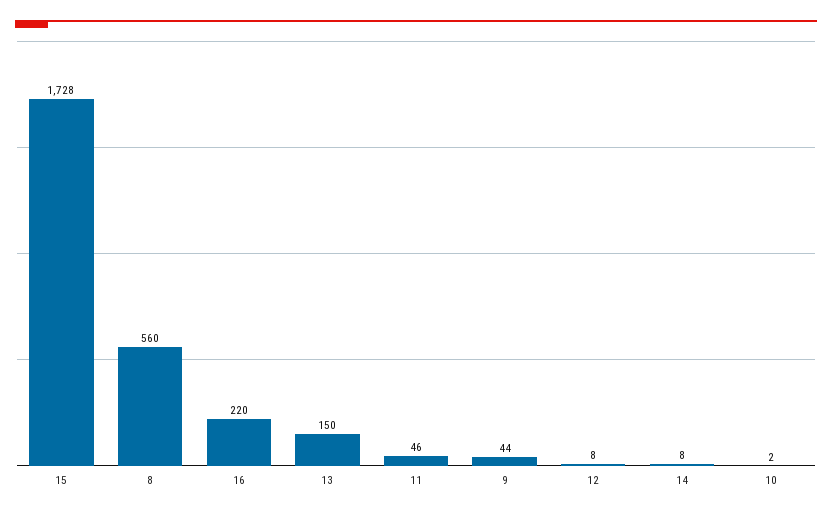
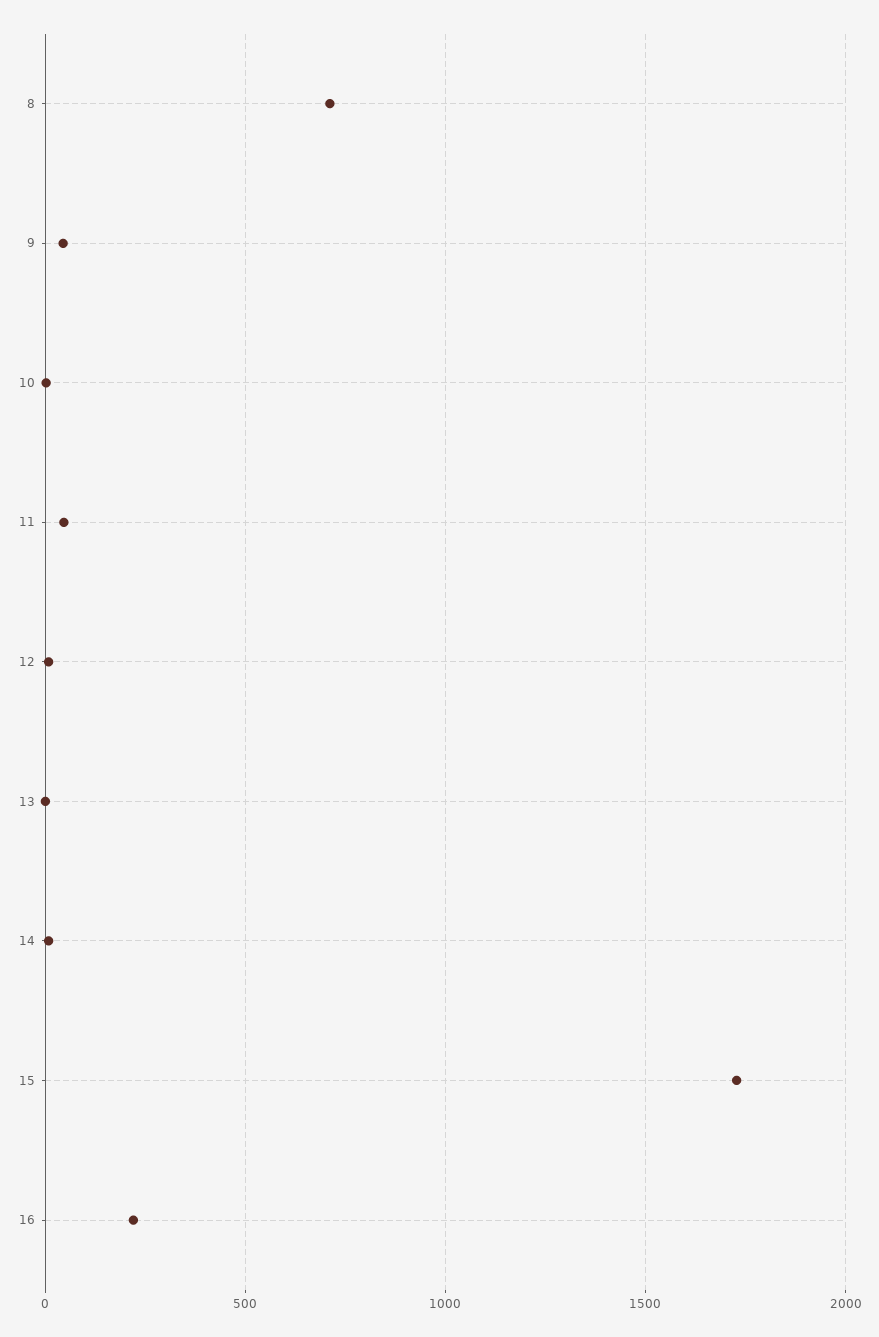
8: 560 -> 700
13: 150 -> 0

